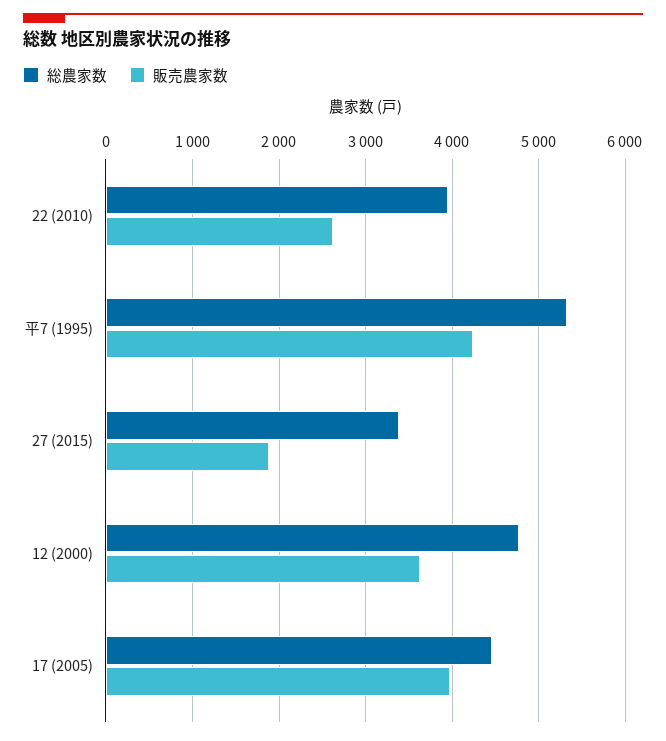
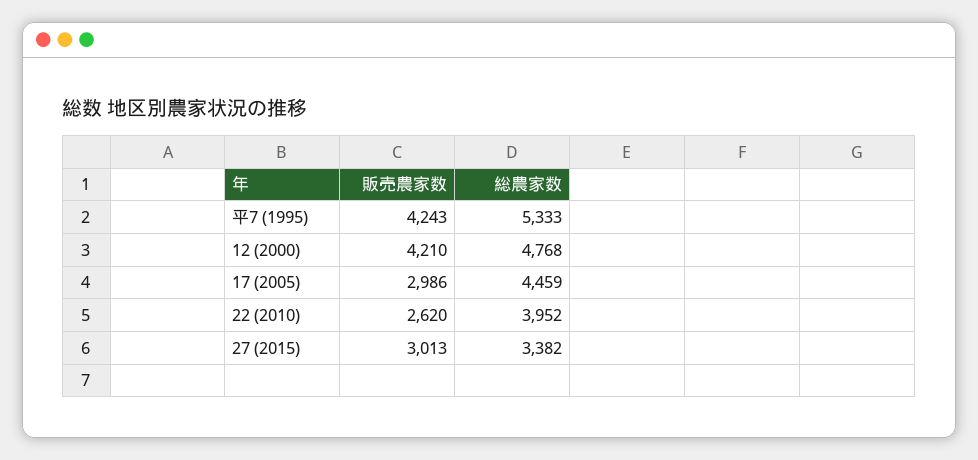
販売農家数, 27 (2015): 1900 -> 3013
販売農家数, 12 (2000): 3600 -> 4210
販売農家数, 17 (2005): 4000 -> 2986

